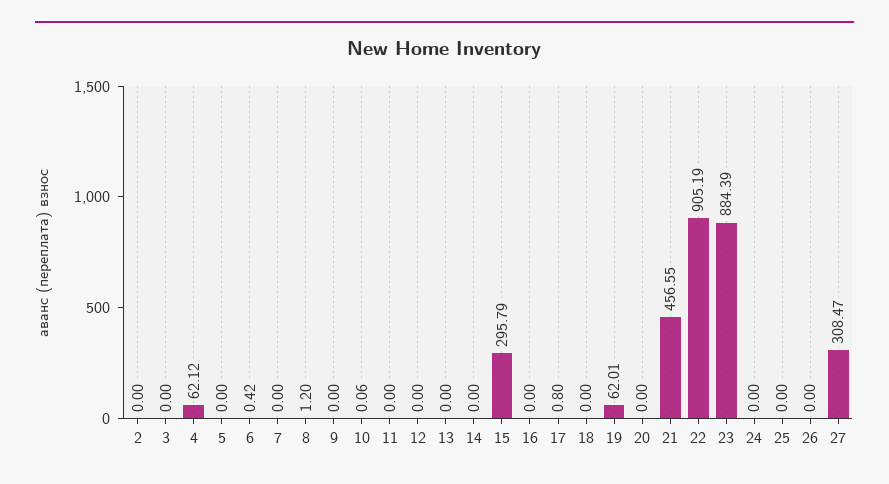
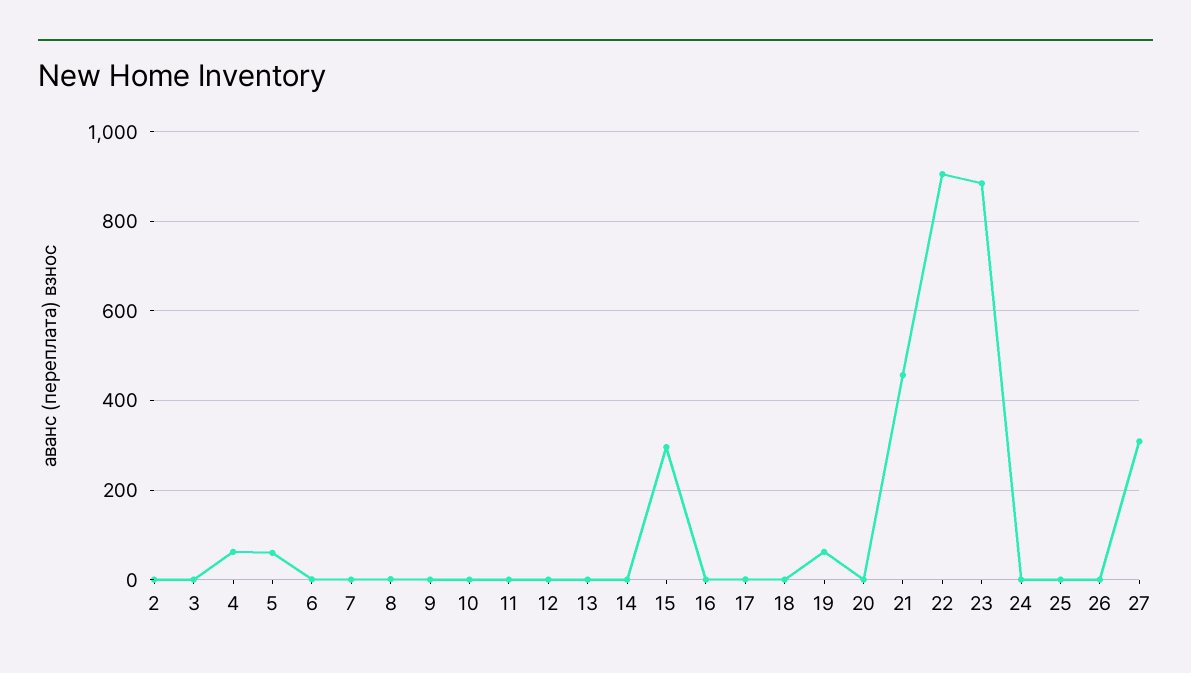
5: 0 -> 60

